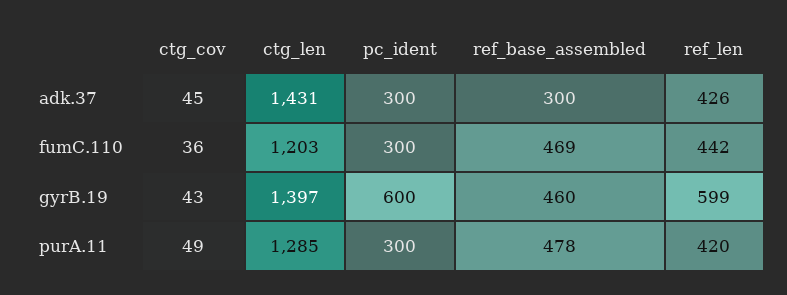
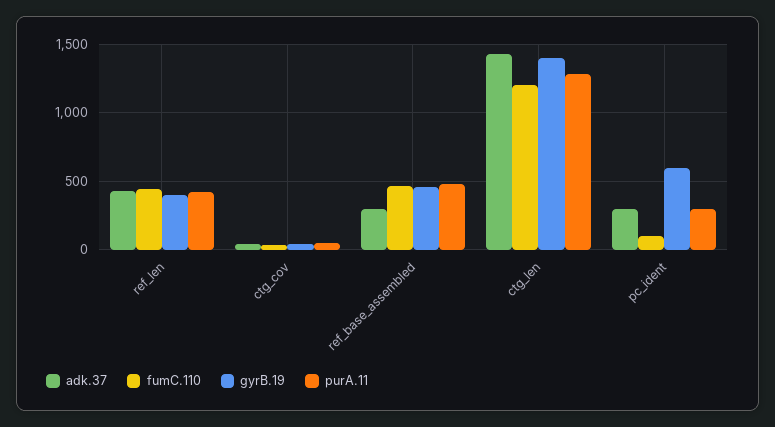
fumC.110, pc_ident: 300 -> 100
gyrB.19, ref_len: 599 -> 400

